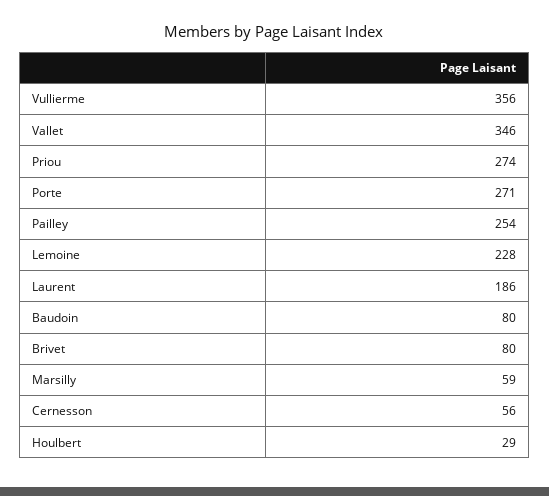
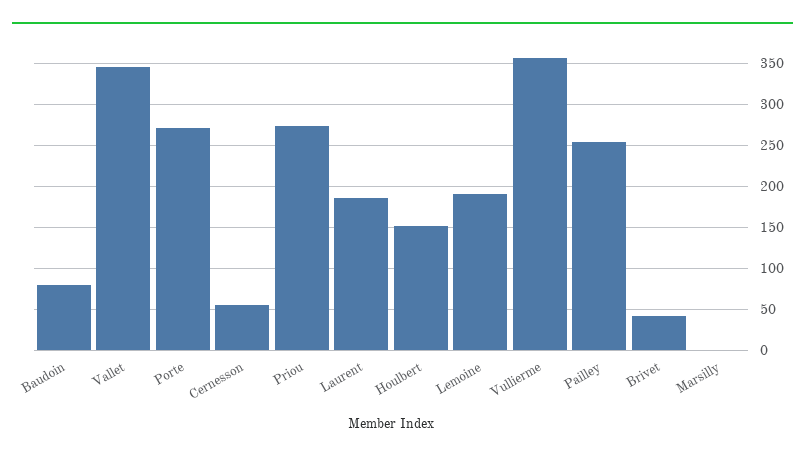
Lemoine: 228 -> 190
Brivet: 80 -> 40
Marsilly: 59 -> 0
Houlbert: 29 -> 150

